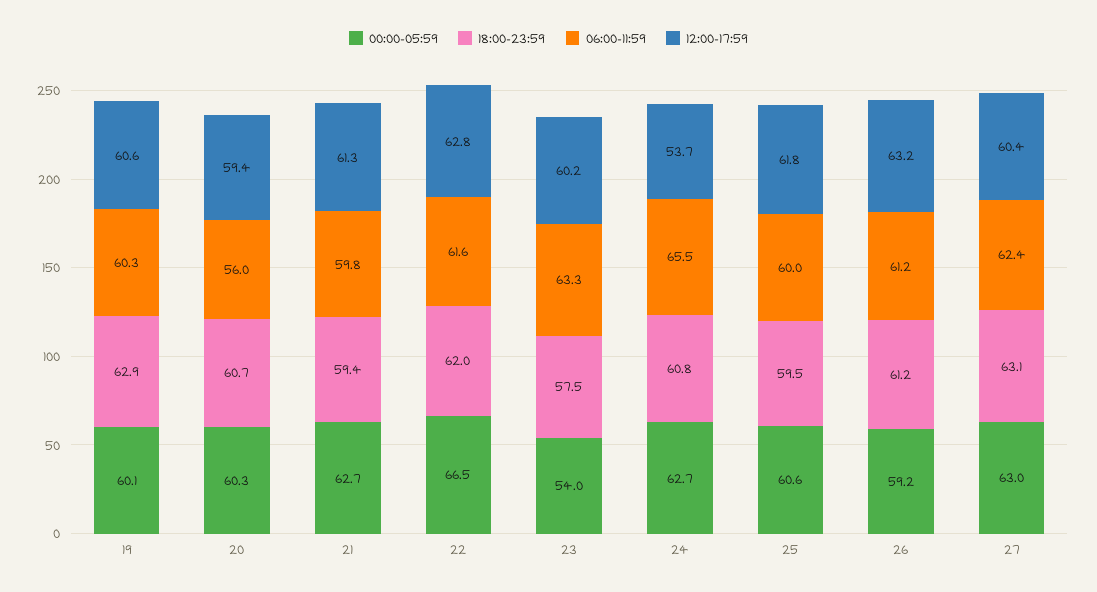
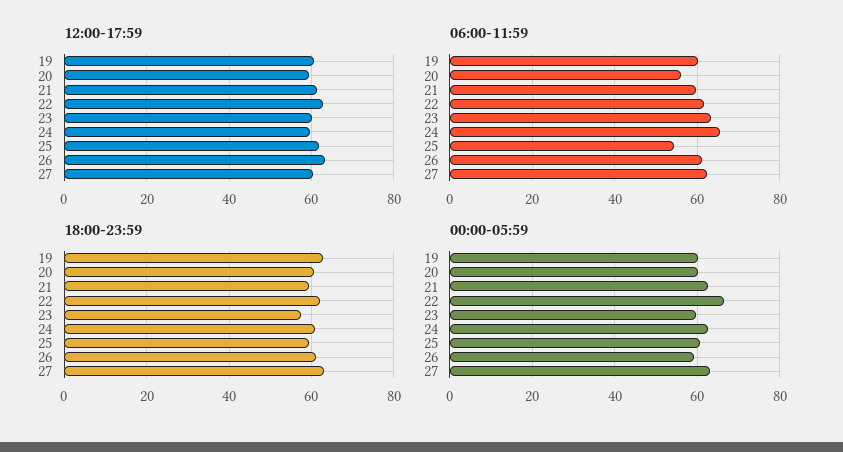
00:00-05:59, 23: 54 -> 60
12:00-17:59, 24: 53.7 -> 60
06:00-11:59, 25: 60 -> 54

